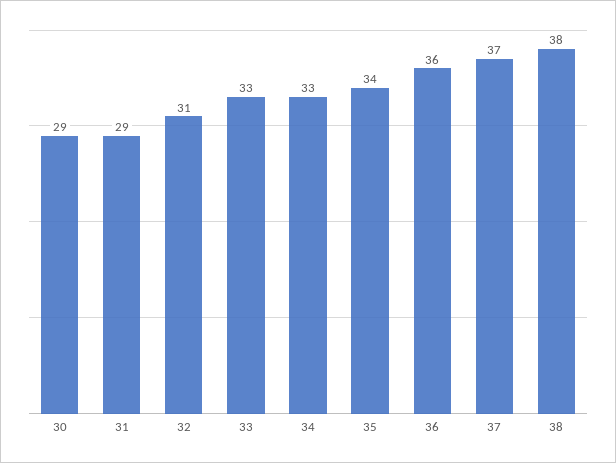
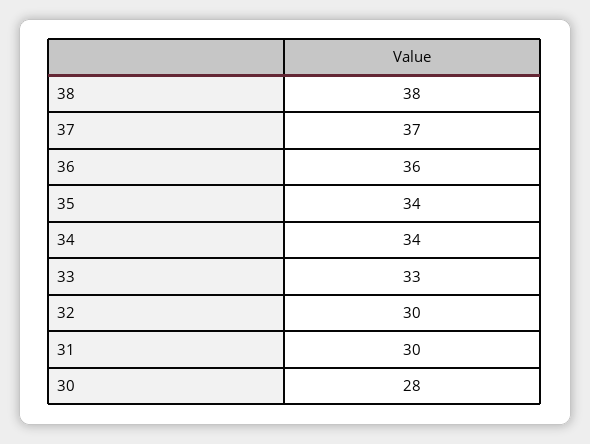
30: 29 -> 28
31: 29 -> 30
32: 31 -> 30
34: 33 -> 34

